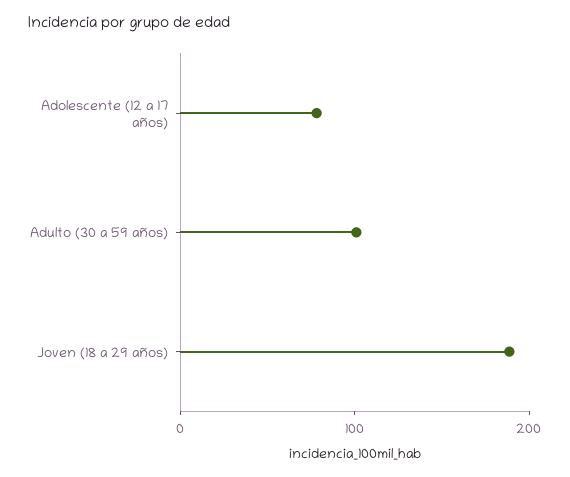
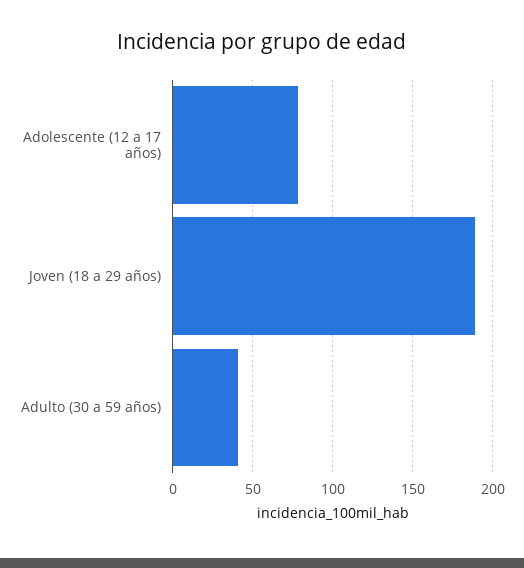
Adulto (30 a 59 años): 100 -> 40

